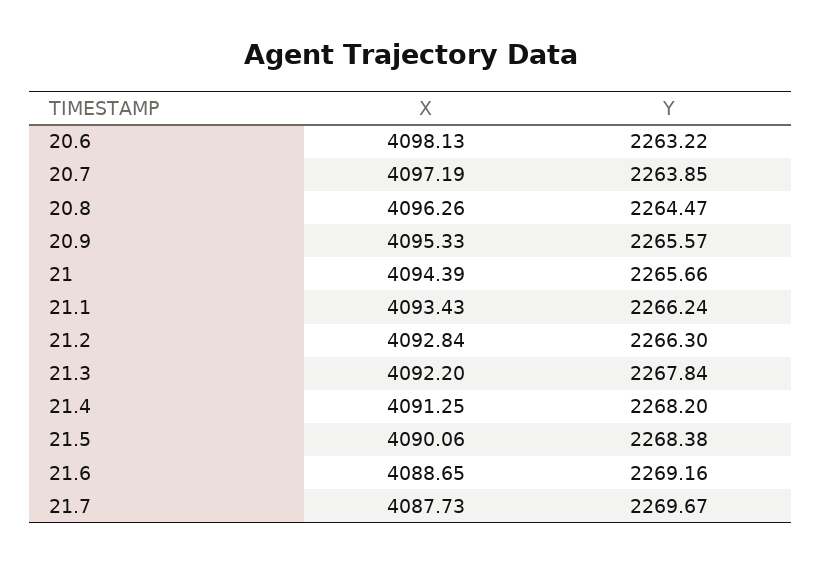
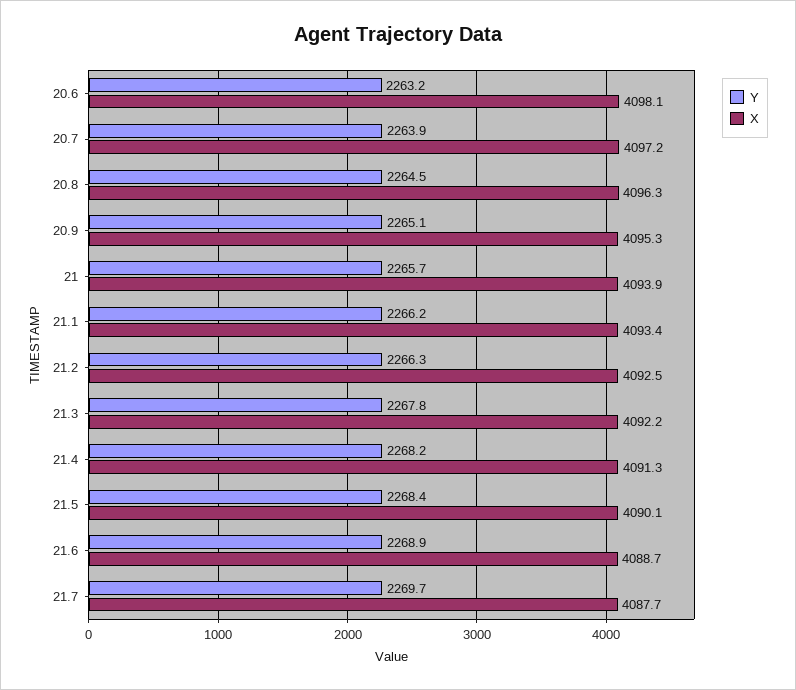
Y, 20.9: 2265.57 -> 2265.1
X, 21: 4094.39 -> 4093.9
X, 21.2: 4092.84 -> 4092.5
Y, 21.6: 2269.16 -> 2268.9

